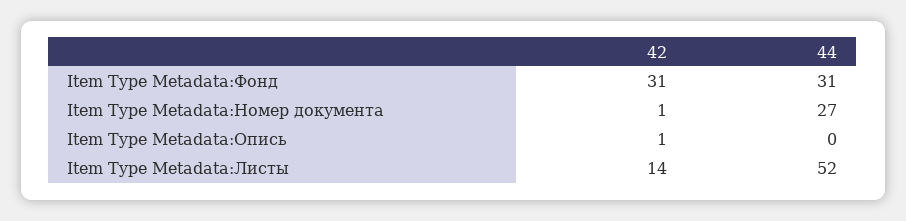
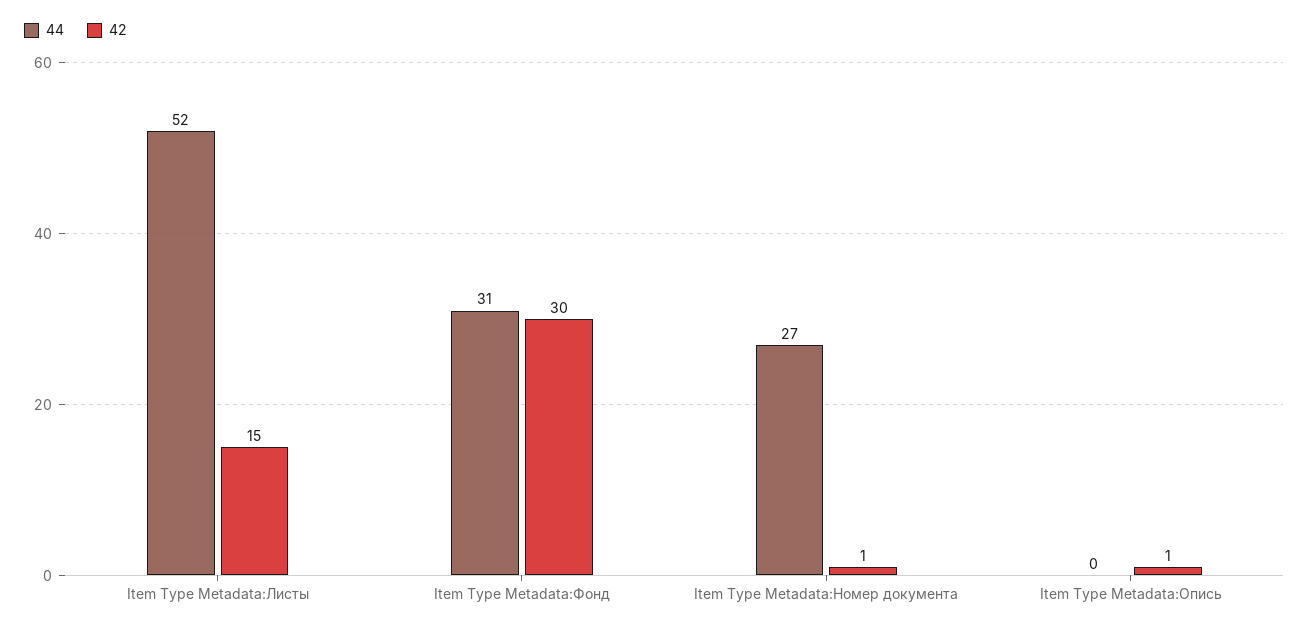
42, Item Type Metadata:Фонд: 31 -> 30
42, Item Type Metadata:Листы: 14 -> 15

